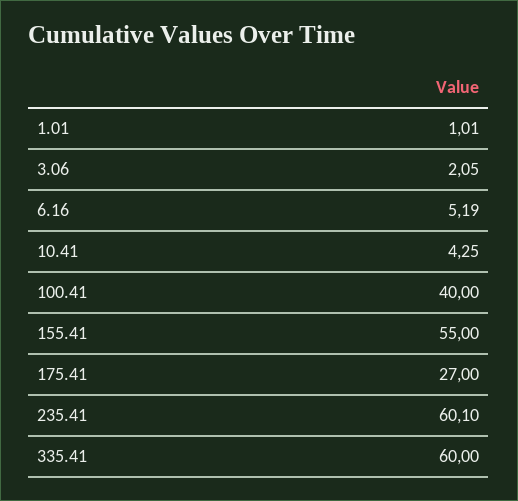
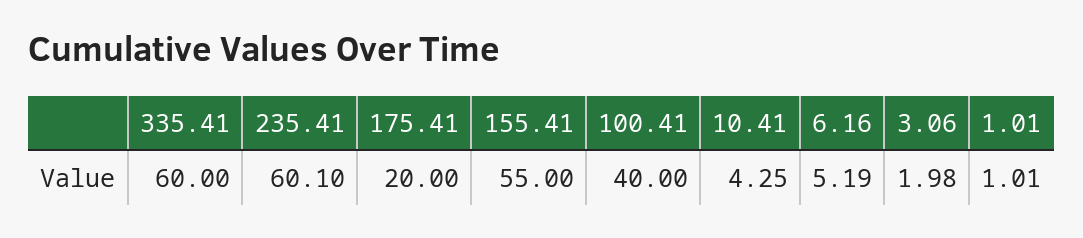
3.06: 2.05 -> 1.98
175.41: 27 -> 20

